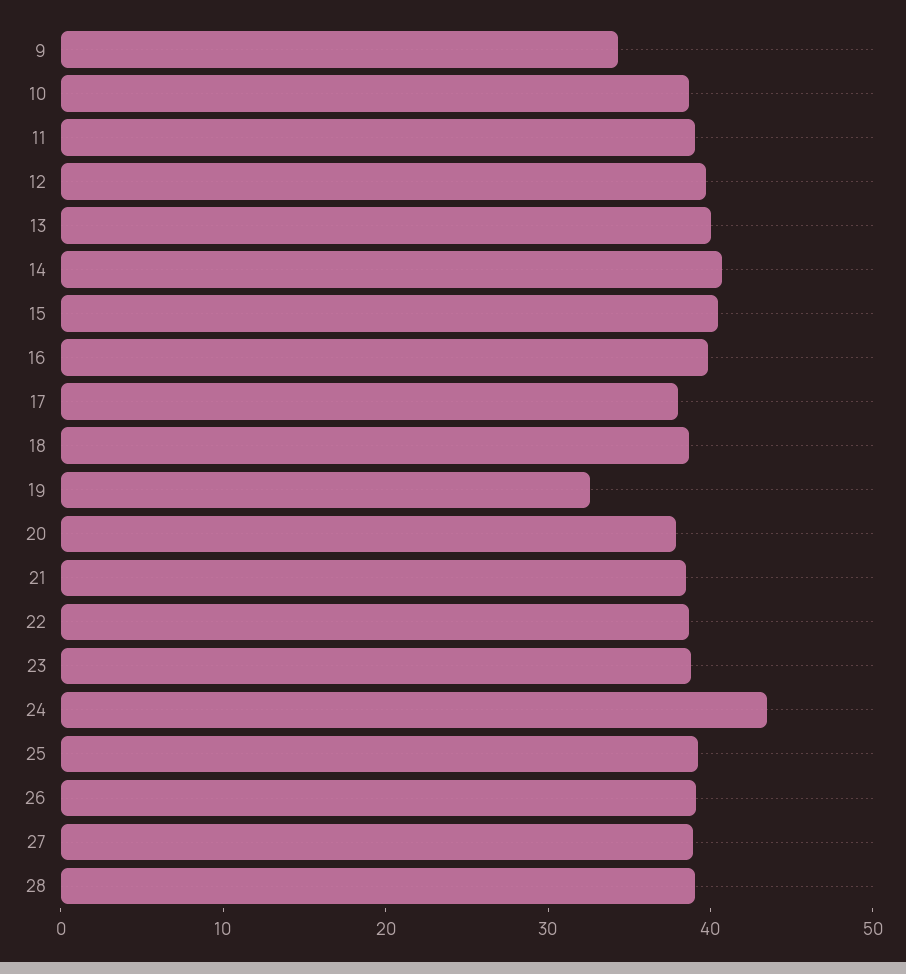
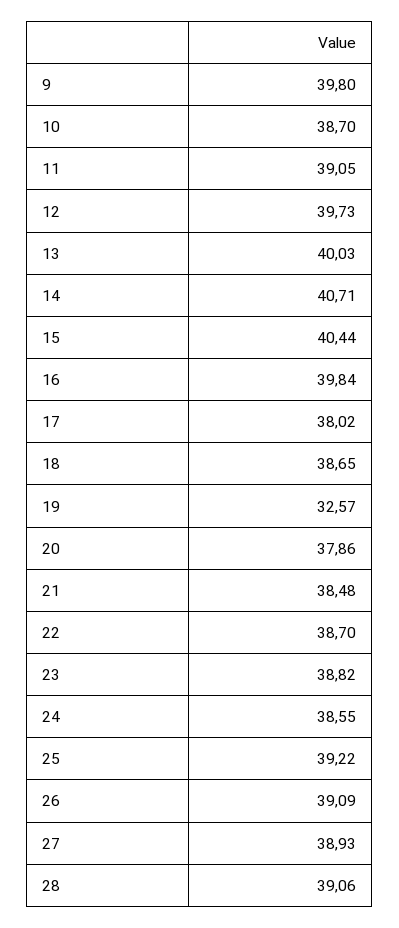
9: 34 -> 39.8
24: 44 -> 38.55

